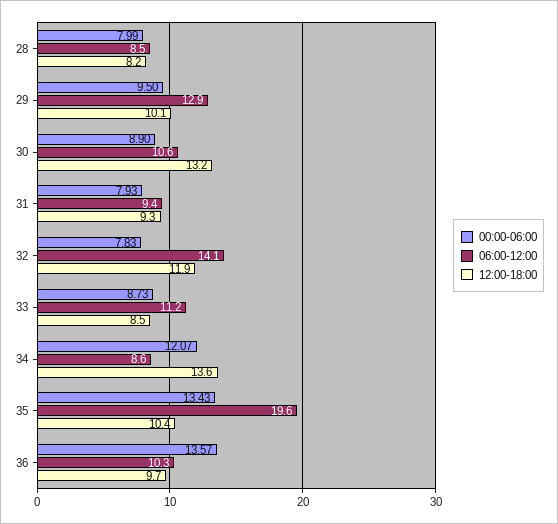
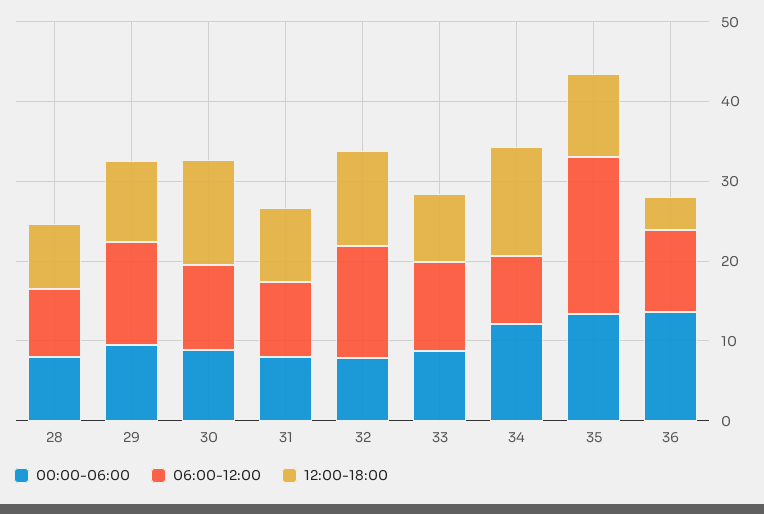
12:00-18:00, 36: 9.7 -> 4

